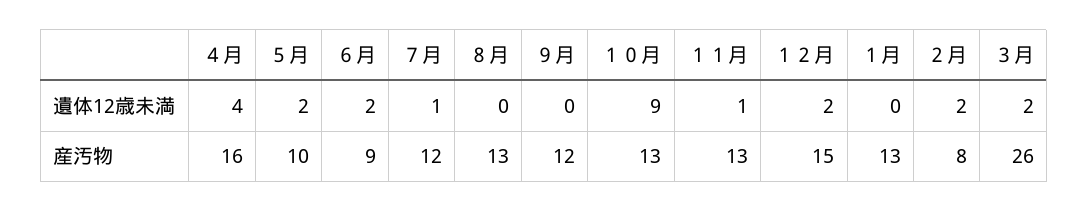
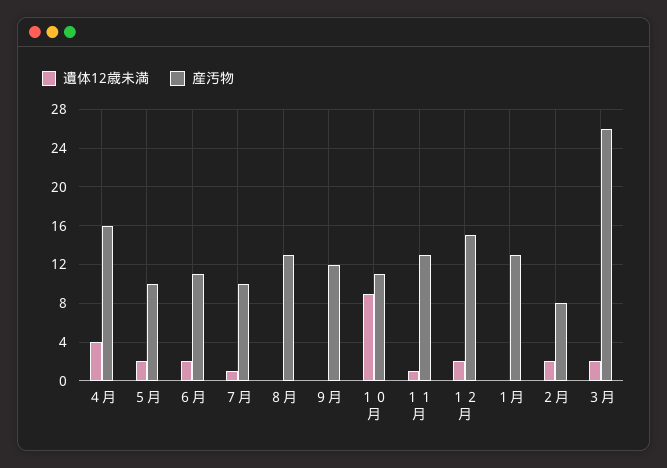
産汚物, ６月: 9 -> 11
産汚物, ７月: 12 -> 10
産汚物, １０月: 13 -> 11

